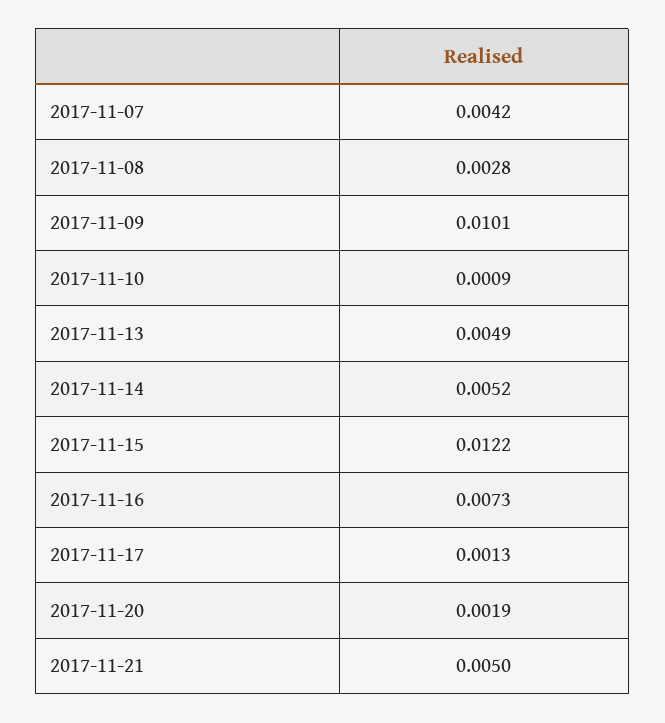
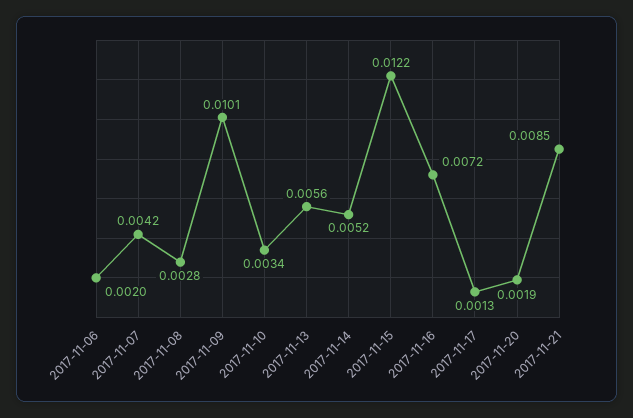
2017-11-10: 0.0009 -> 0.0034
2017-11-13: 0.0049 -> 0.0056
2017-11-16: 0.0073 -> 0.0072
2017-11-21: 0.005 -> 0.0085
2017-11-06: none -> 0.002

